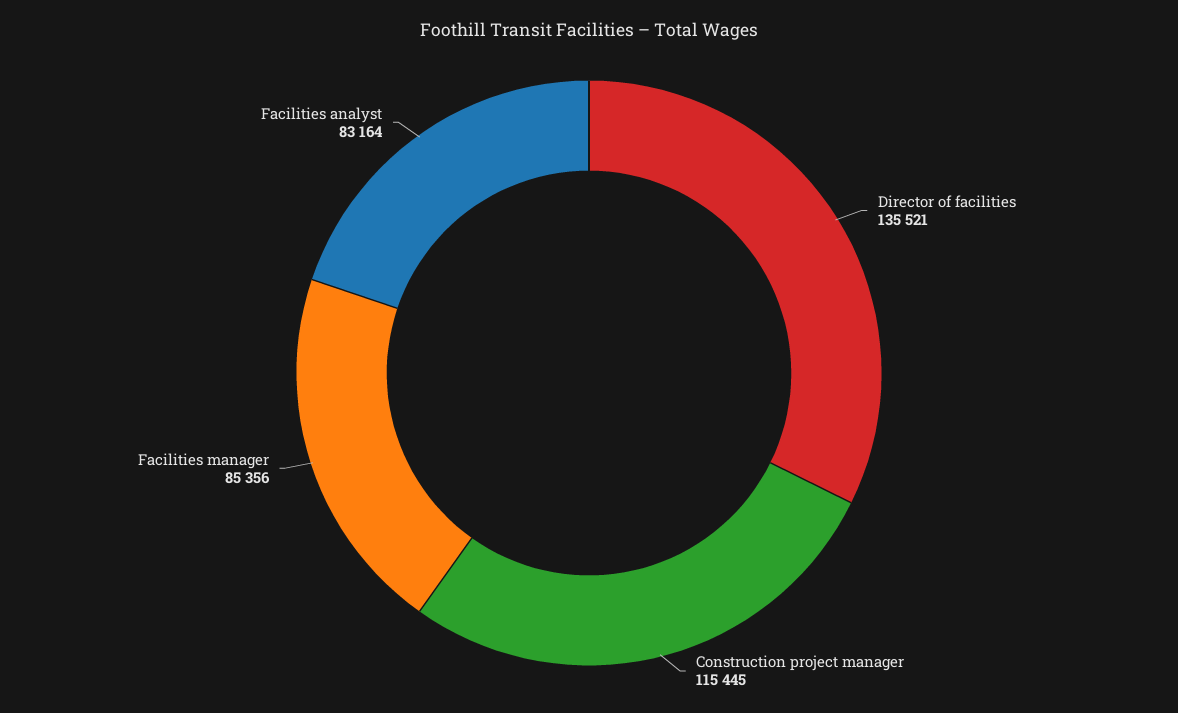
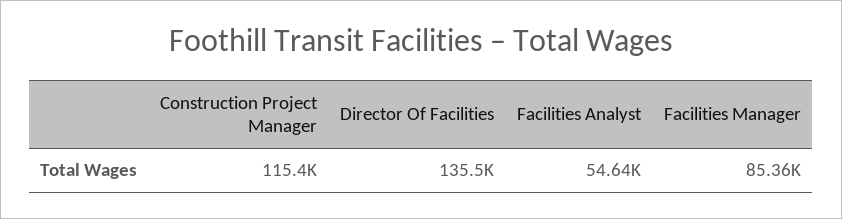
Facilities analyst: 83164 -> 54640

